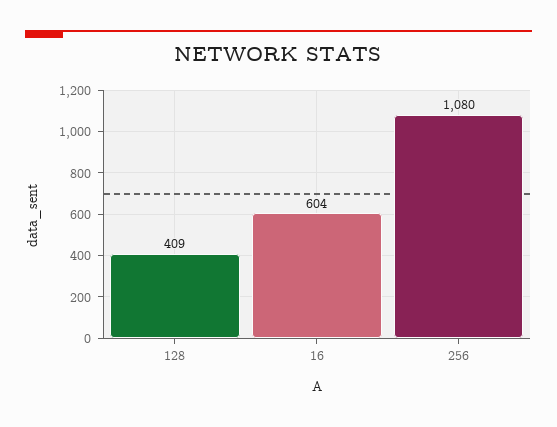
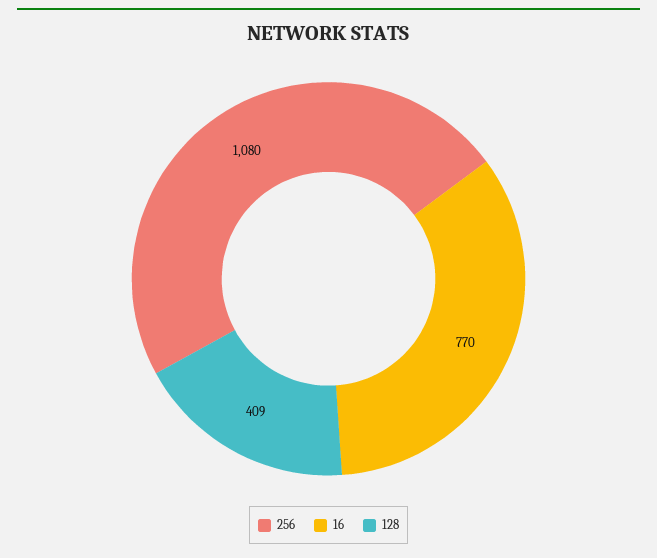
16: 604 -> 770

